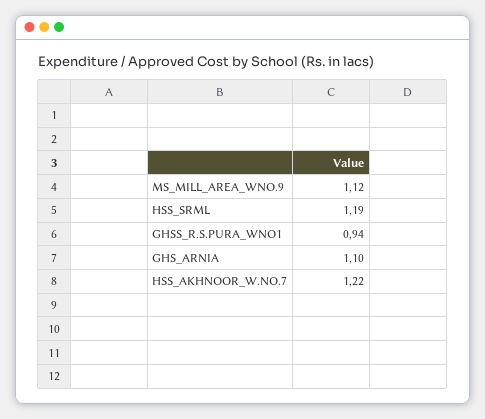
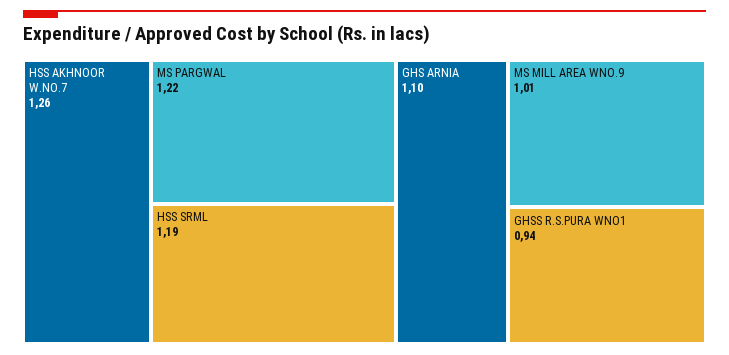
MS_MILL_AREA_WNO.9: 1.12 -> 1.01
HSS_AKHNOOR_W.NO.7: 1.22 -> 1.26
MS PARGWAL: none -> 1.22

